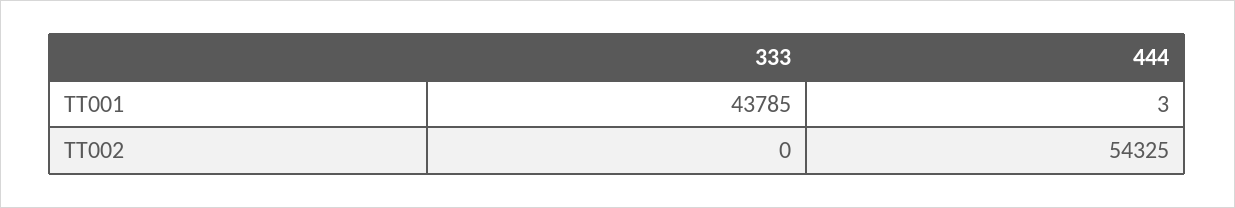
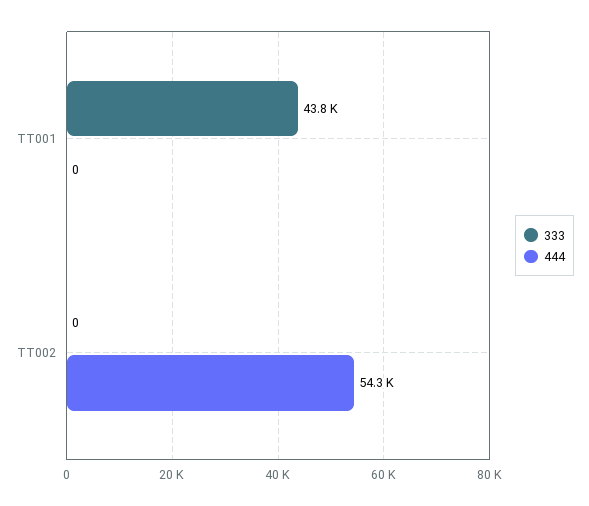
444, TT001: 3 -> 0

